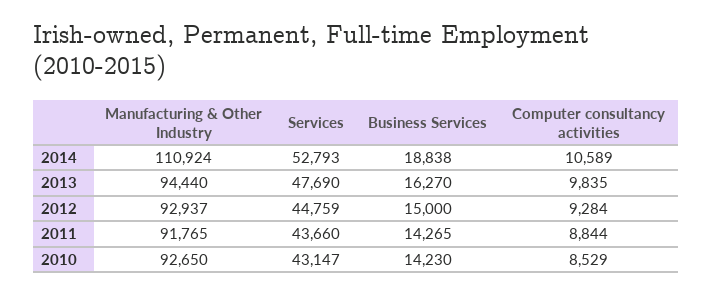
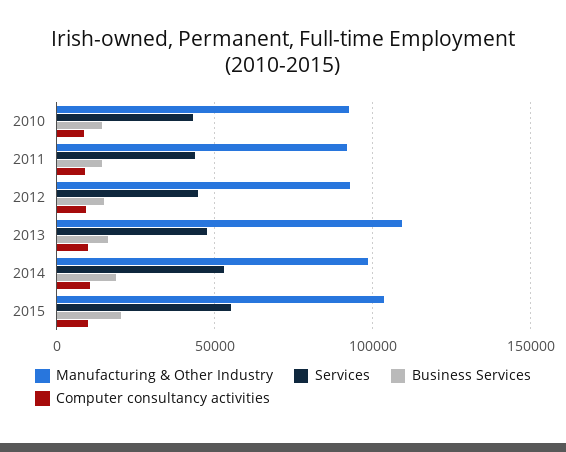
Manufacturing & Other Industry, 2014: 110924 -> 100000
Manufacturing & Other Industry, 2013: 94440 -> 110000
Manufacturing & Other Industry, 2015: none -> 105000
Services, 2015: none -> 55000
Business Services, 2015: none -> 20000
Computer consultancy activities, 2015: none -> 10000

